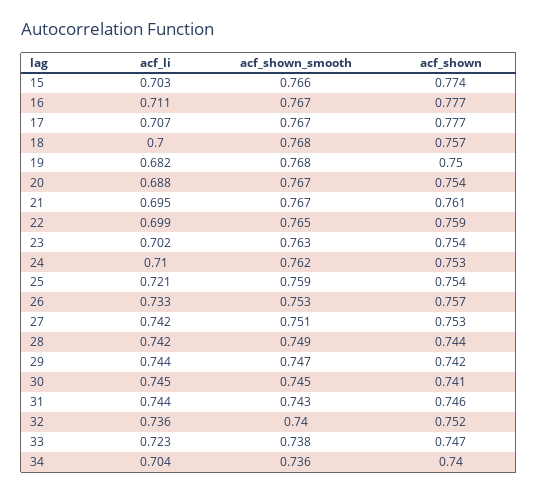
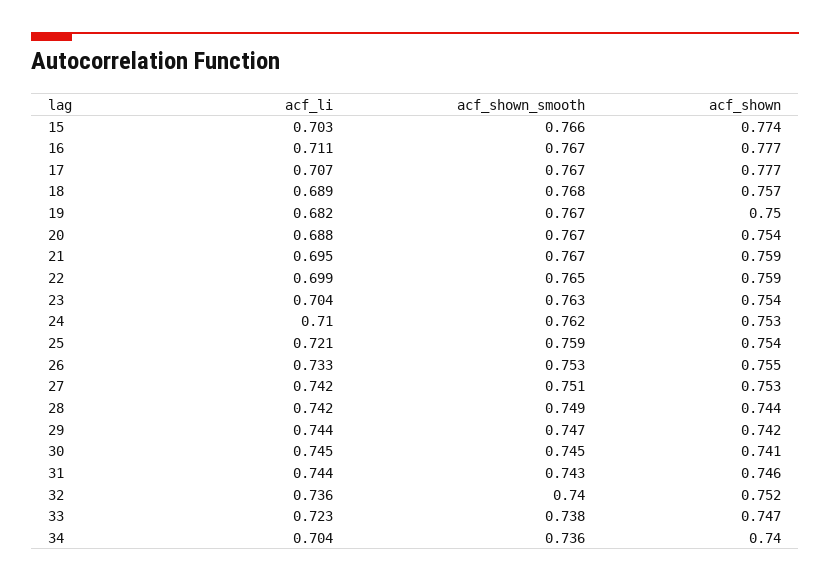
acf_li, 18: 0.7 -> 0.689
acf_shown_smooth, 19: 0.768 -> 0.767
acf_shown, 21: 0.761 -> 0.759
acf_li, 23: 0.702 -> 0.704
acf_shown, 26: 0.757 -> 0.755

